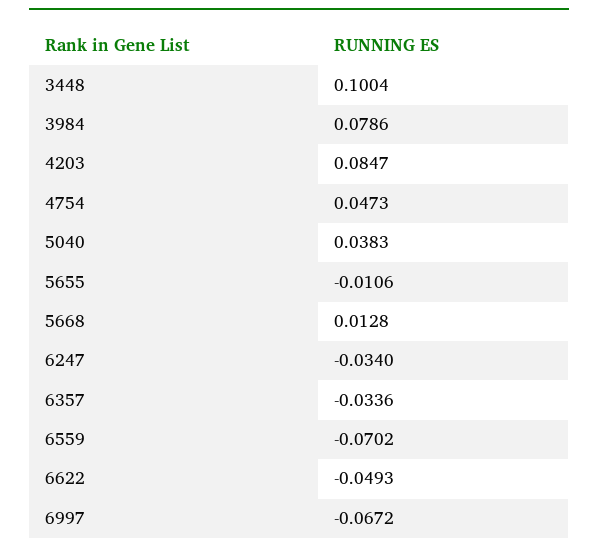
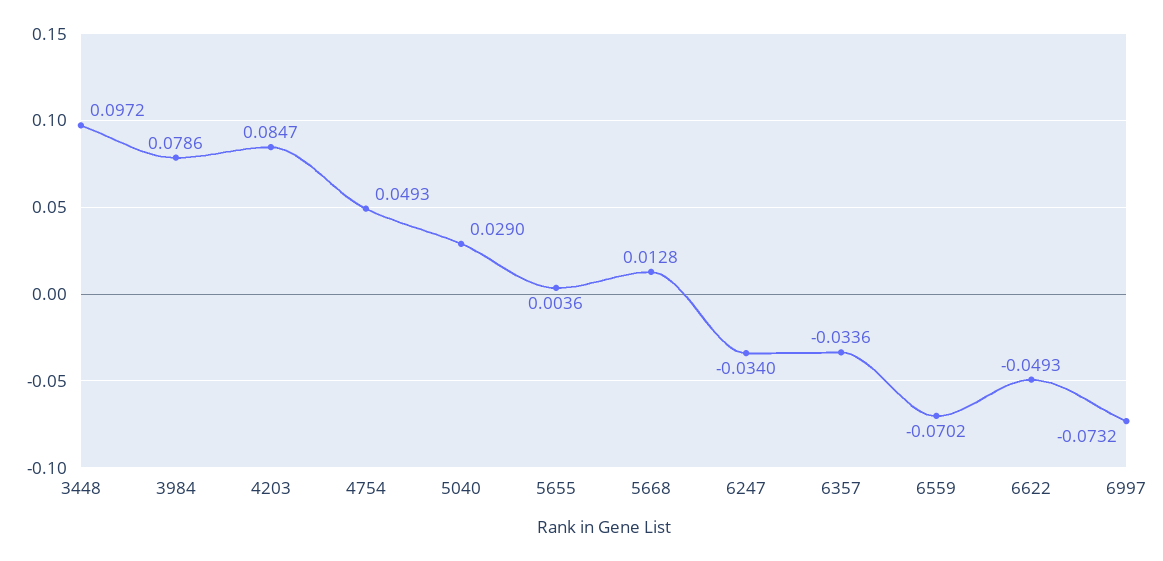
3448: 0.1004 -> 0.0972
4754: 0.0473 -> 0.0493
5040: 0.0383 -> 0.029
5655: -0.0106 -> 0.0036
6997: -0.0672 -> -0.0732

